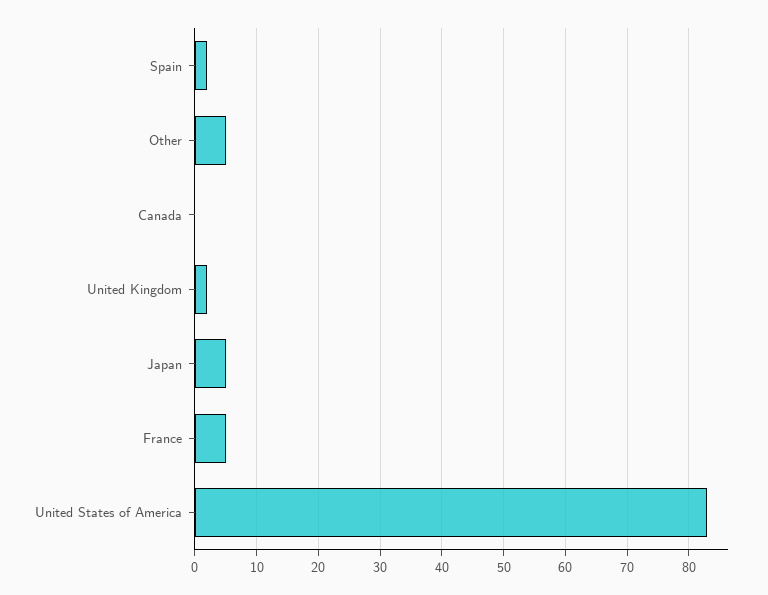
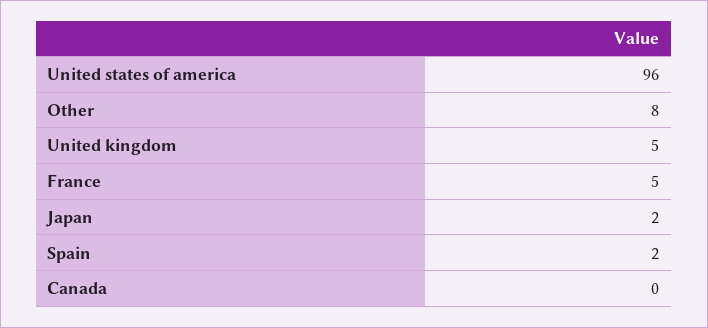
Other: 5 -> 8
United Kingdom: 2 -> 5
Japan: 5 -> 2
United States of America: 83 -> 96

